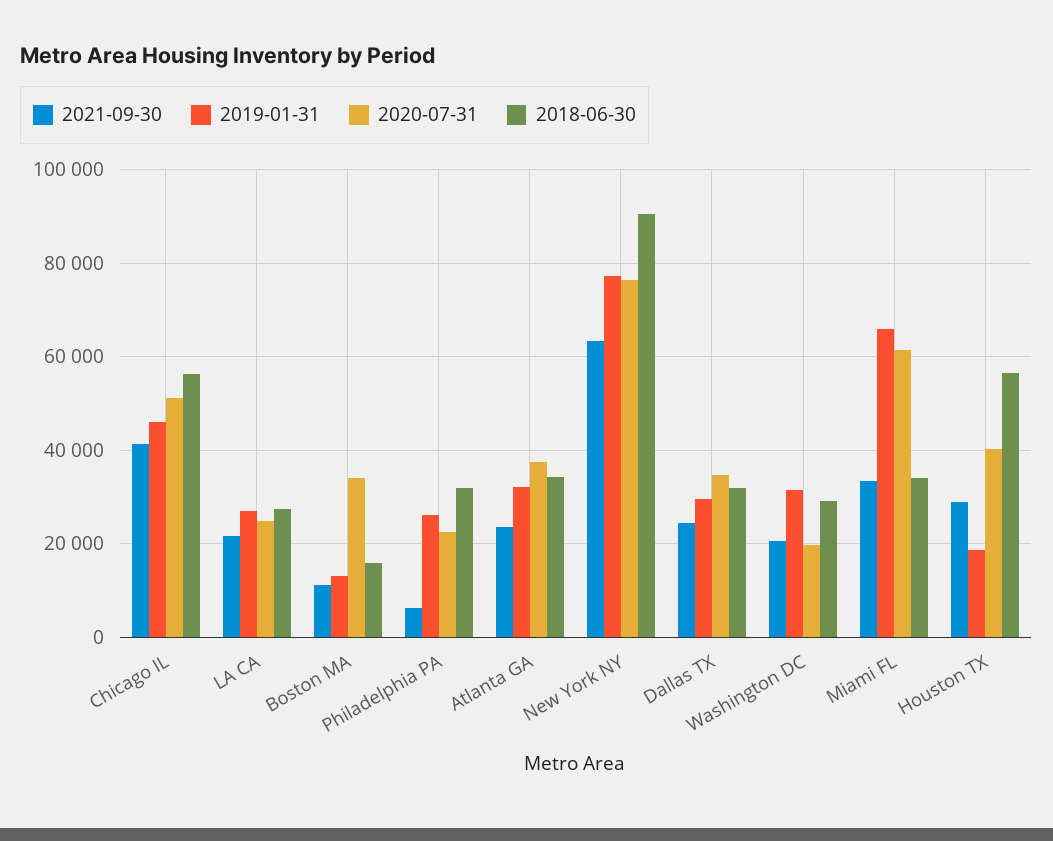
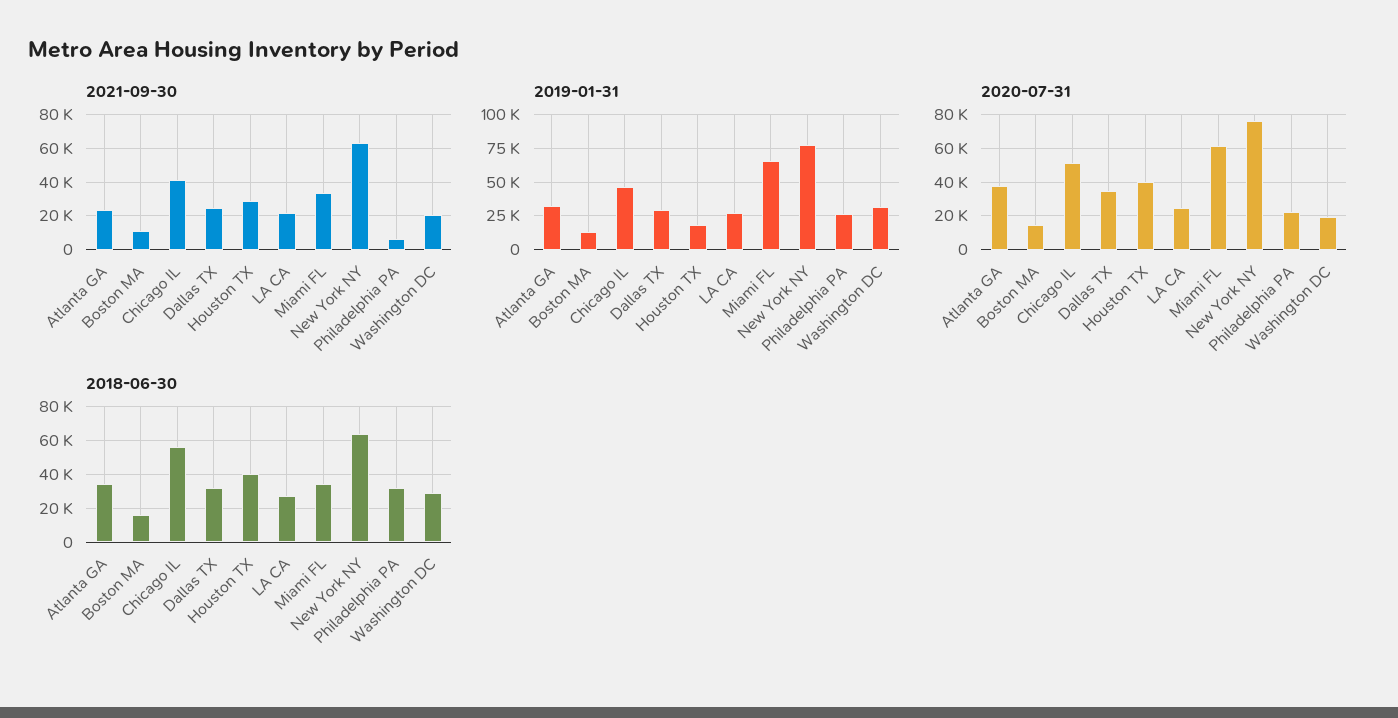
2020-07-31, Boston MA: 34000 -> 15000
2018-06-30, New York NY: 90000 -> 65000
2018-06-30, Houston TX: 56000 -> 40000

